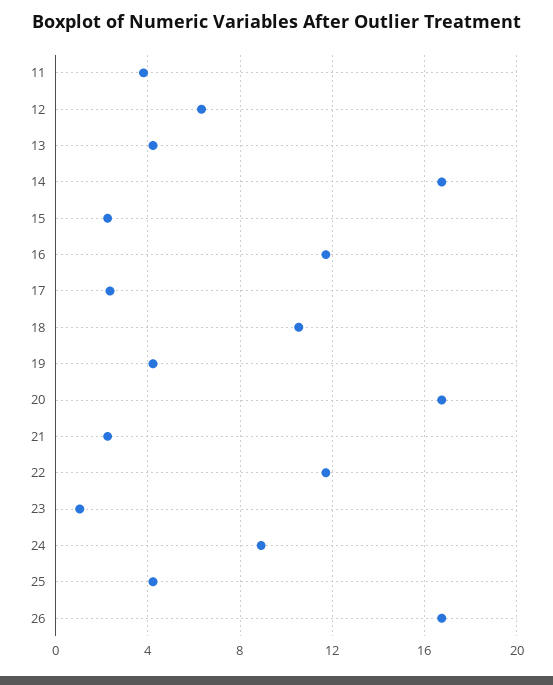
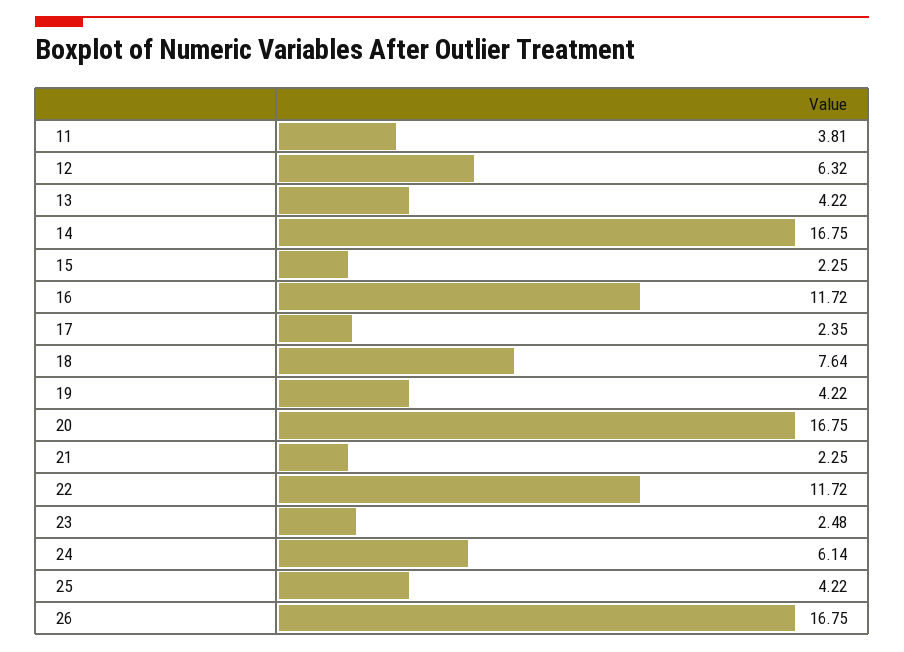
18: 10.5 -> 7.64
23: 1 -> 2.48
24: 9 -> 6.14

